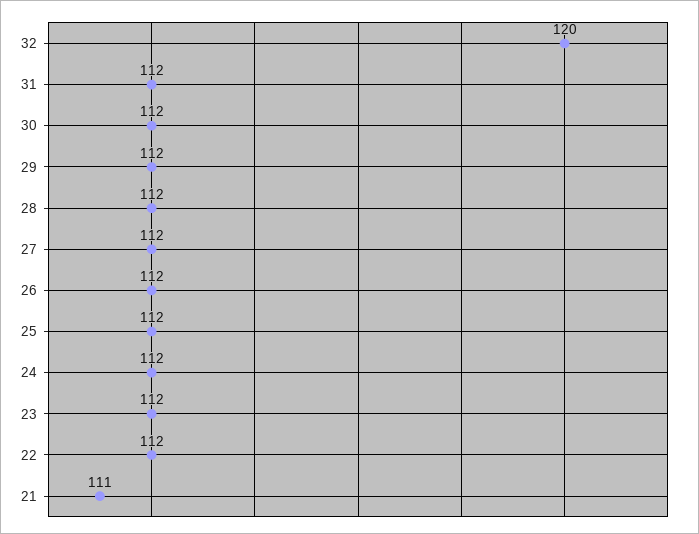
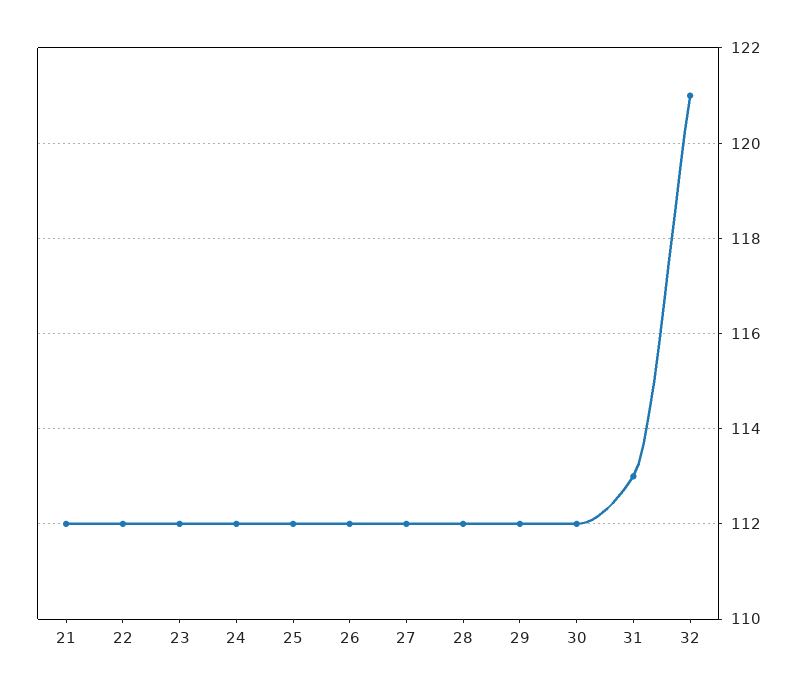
32: 120 -> 121
31: 112 -> 113
21: 111 -> 112

